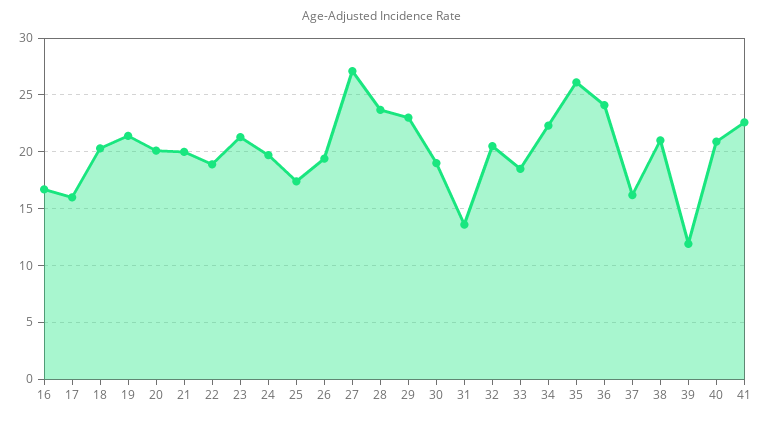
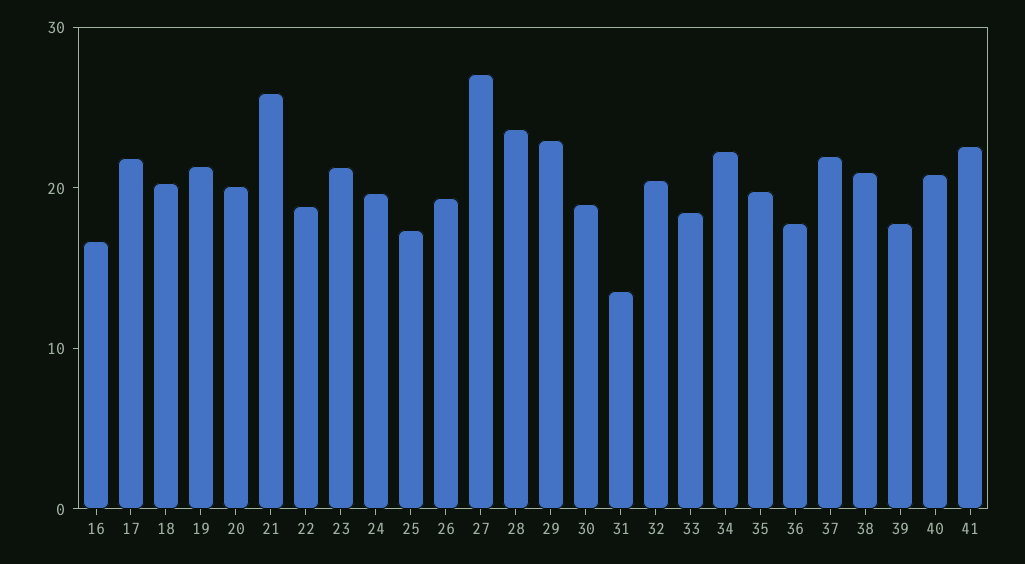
17: 16 -> 22
21: 20 -> 26
35: 26 -> 20
36: 24 -> 18
37: 16 -> 22
39: 12 -> 18

